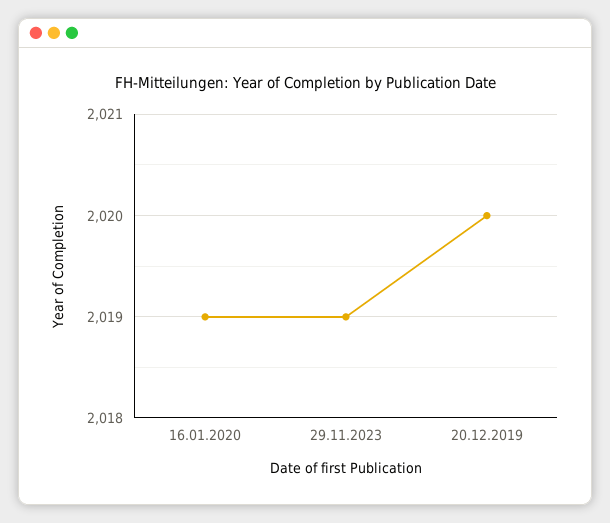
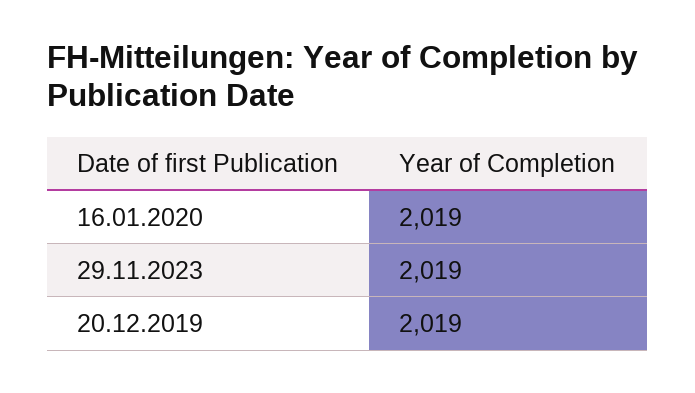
20.12.2019: 2020 -> 2019

